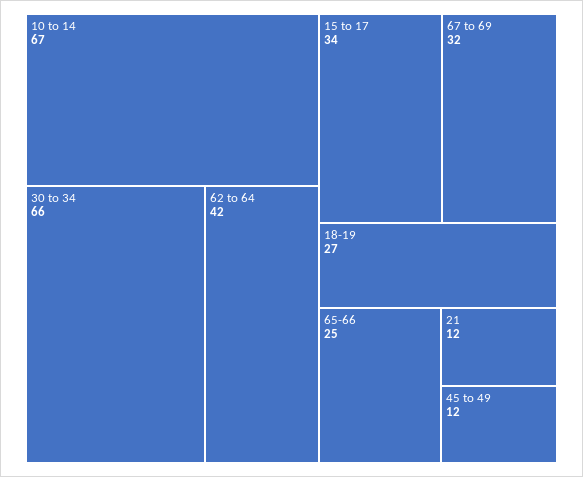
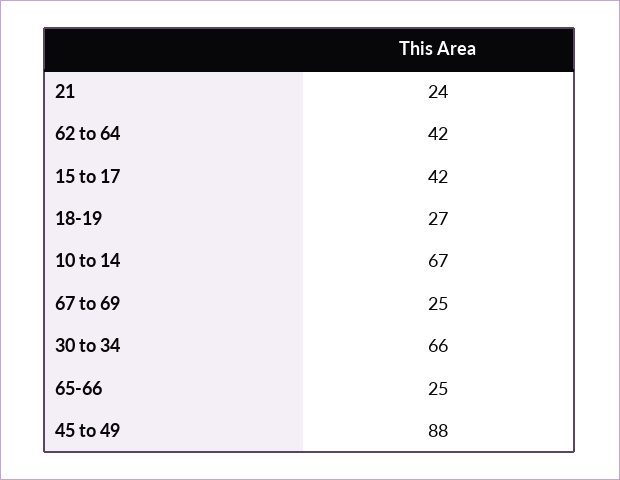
15 to 17: 34 -> 42
67 to 69: 32 -> 25
21: 12 -> 24
45 to 49: 12 -> 88

